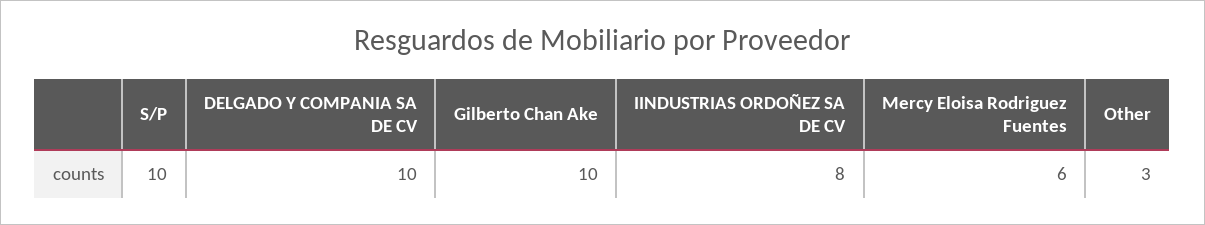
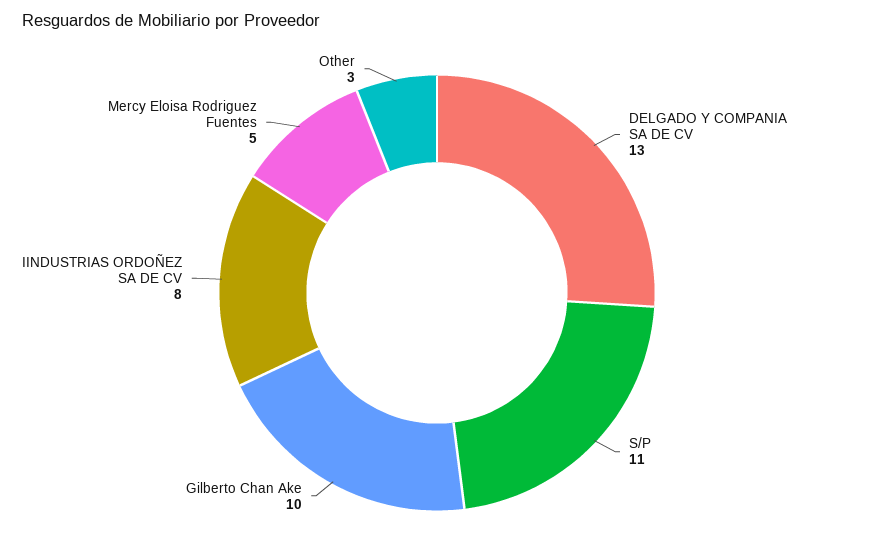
S/P: 10 -> 11
DELGADO Y COMPANIA SA DE CV: 10 -> 13
Mercy Eloisa Rodriguez Fuentes: 6 -> 5

